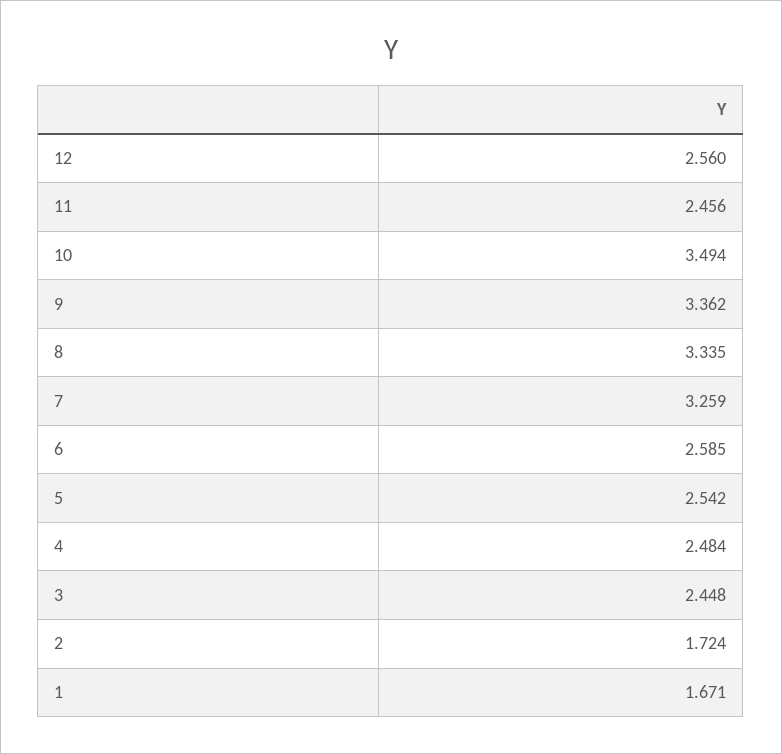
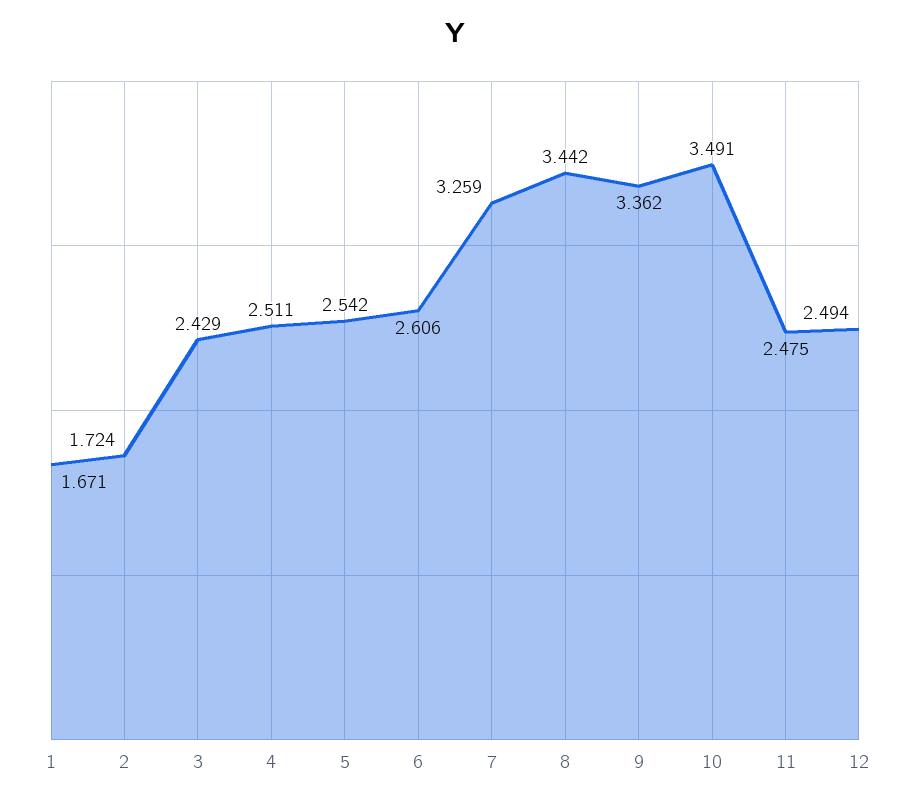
12: 2.56 -> 2.494
11: 2.456 -> 2.475
10: 3.494 -> 3.491
8: 3.335 -> 3.442
6: 2.585 -> 2.606
4: 2.484 -> 2.511
3: 2.448 -> 2.429

